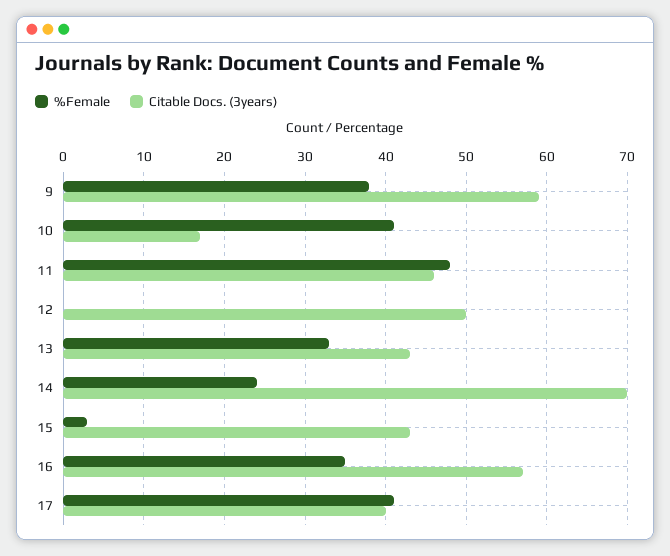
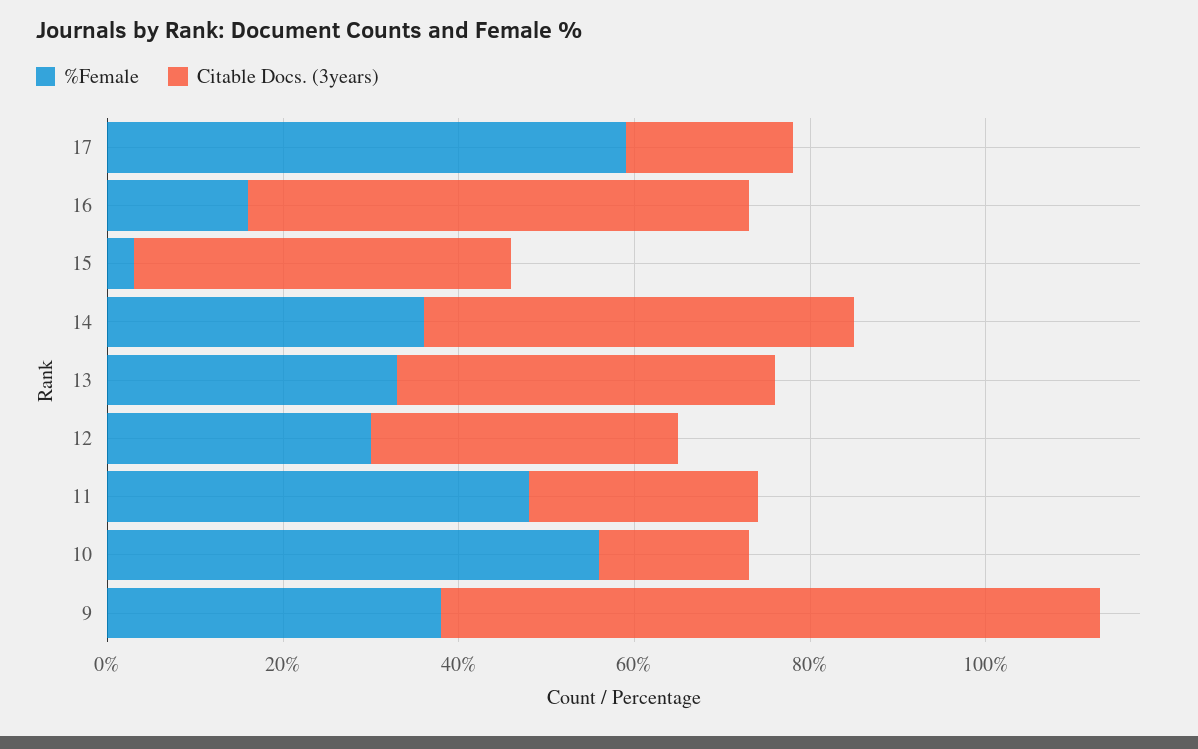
Citable Docs. (3years), 9: 59 -> 75
%Female, 10: 41 -> 55
Citable Docs. (3years), 11: 46 -> 25
%Female, 12: 0 -> 30
Citable Docs. (3years), 12: 50 -> 35
%Female, 14: 24 -> 35
Citable Docs. (3years), 14: 70 -> 50
%Female, 16: 35 -> 15
%Female, 17: 41 -> 60
Citable Docs. (3years), 17: 40 -> 20

